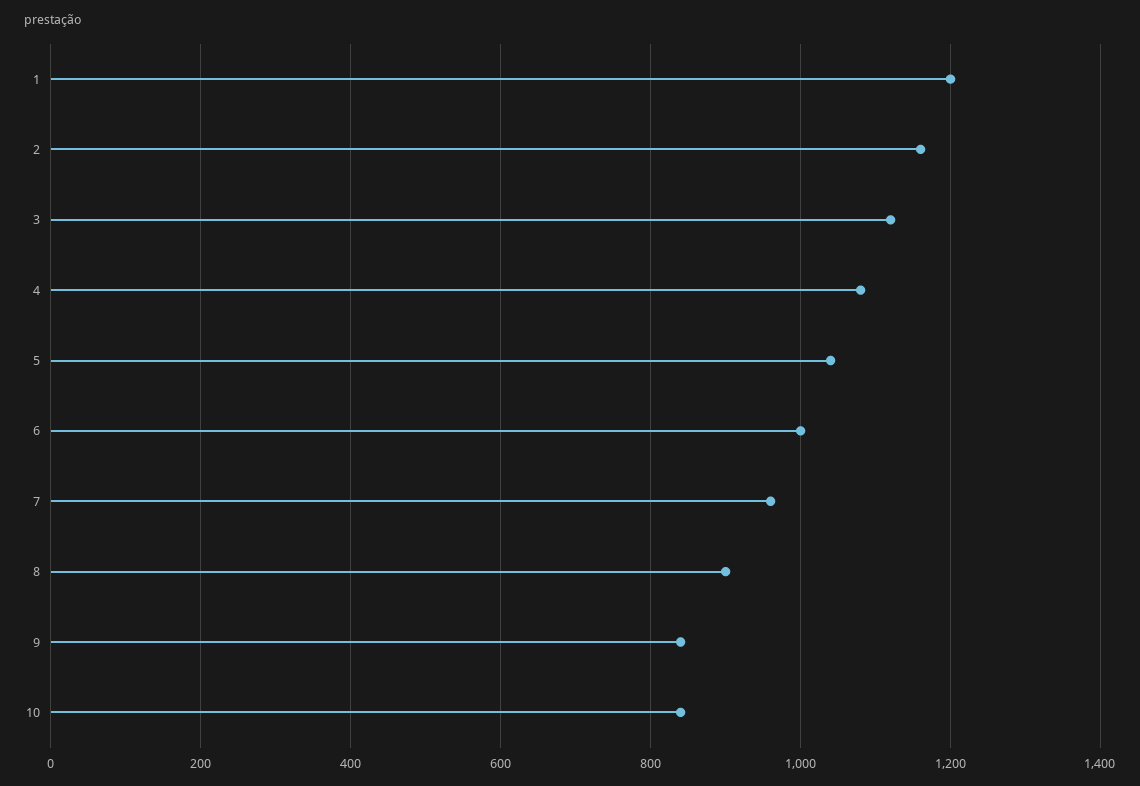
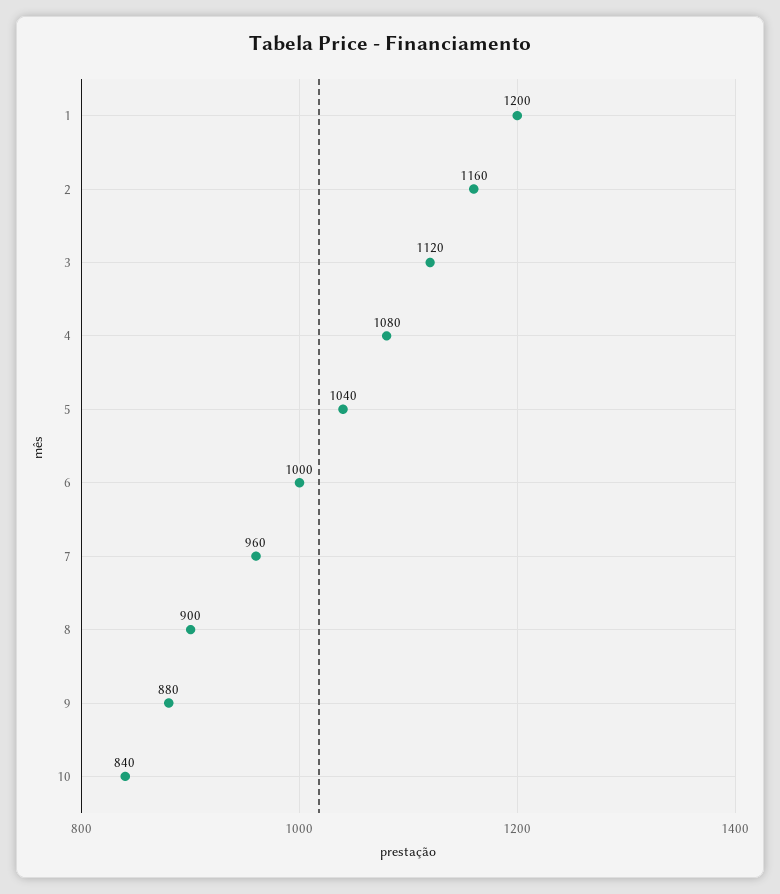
9: 840 -> 880

